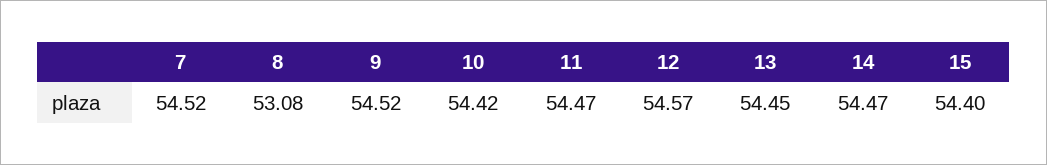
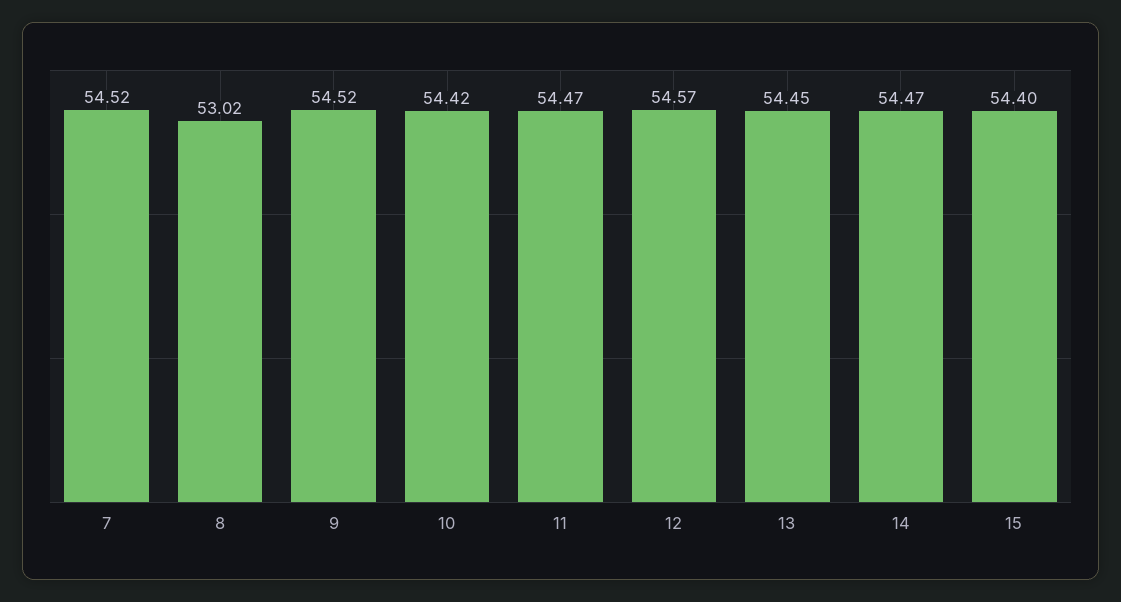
8: 53.08 -> 53.02

